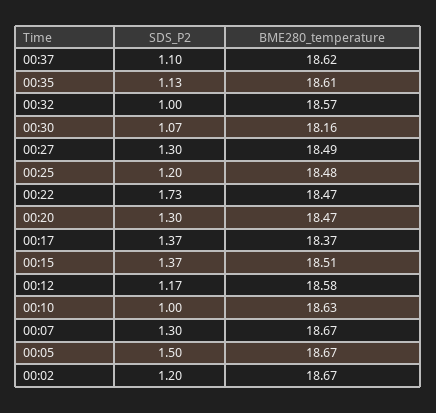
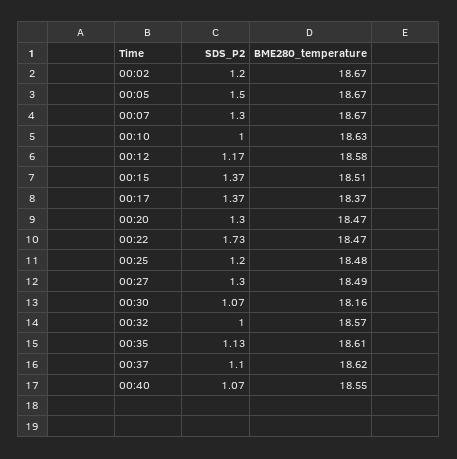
SDS_P2, 00:40: none -> 1.07
BME280_temperature, 00:40: none -> 18.55

